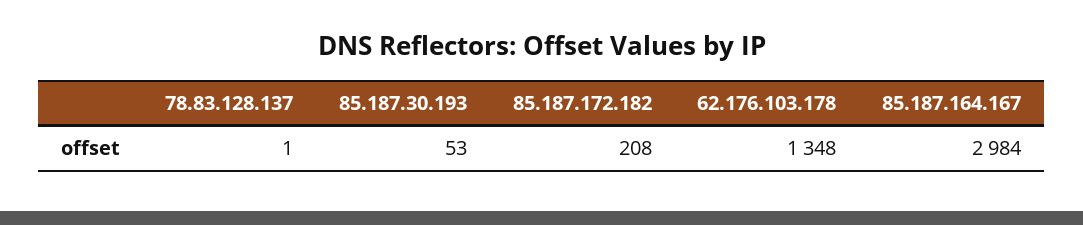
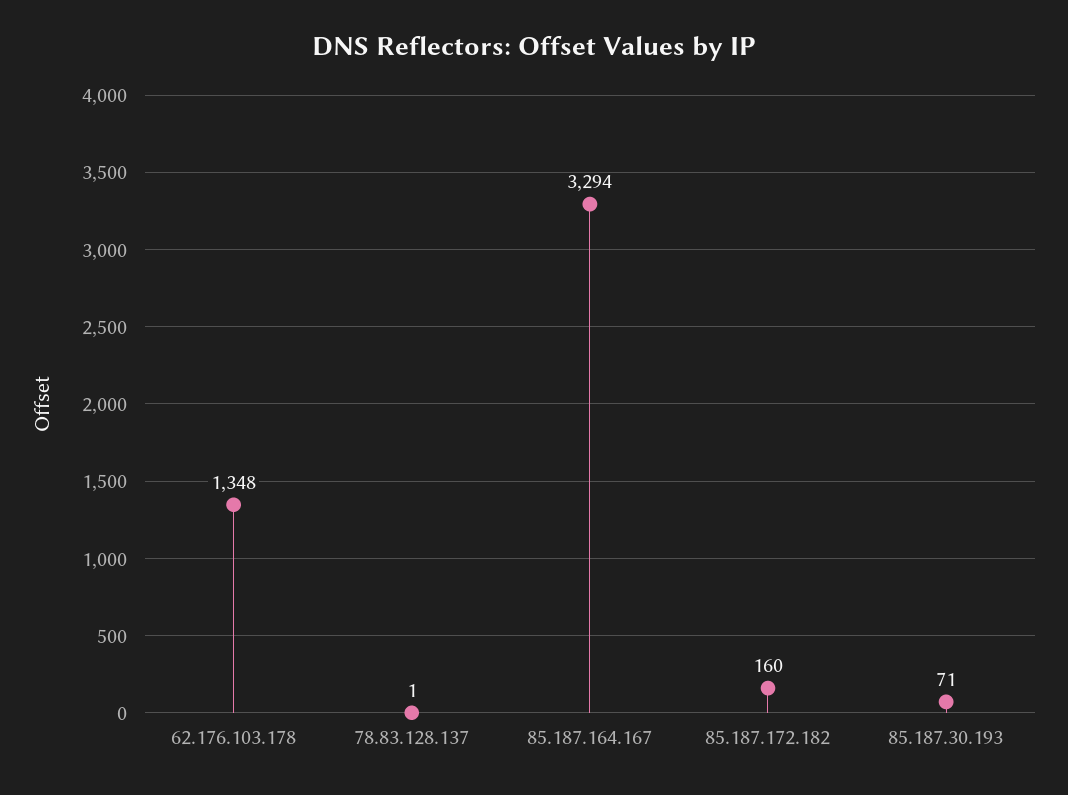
85.187.30.193: 53 -> 71
85.187.172.182: 208 -> 160
85.187.164.167: 2984 -> 3294

